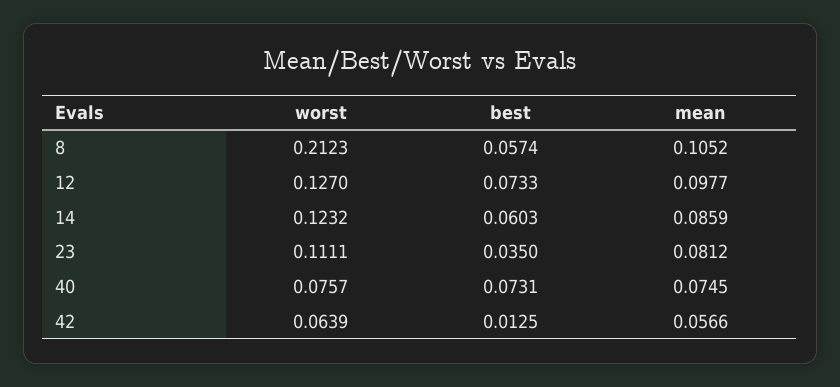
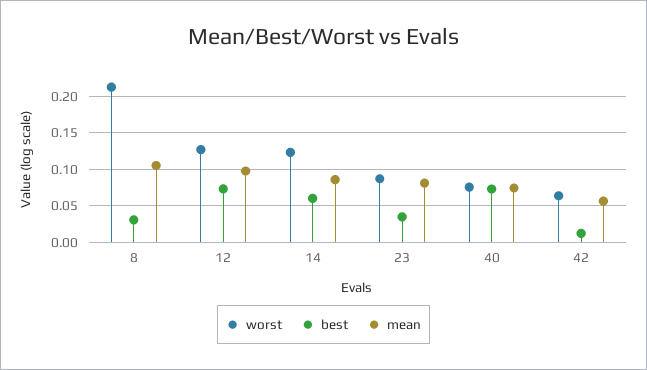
best, 8: 0.0574 -> 0.03
worst, 23: 0.1111 -> 0.09

